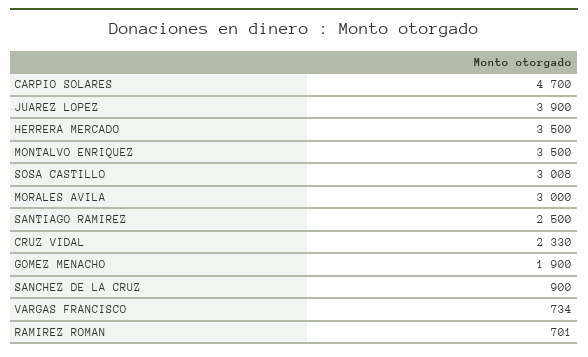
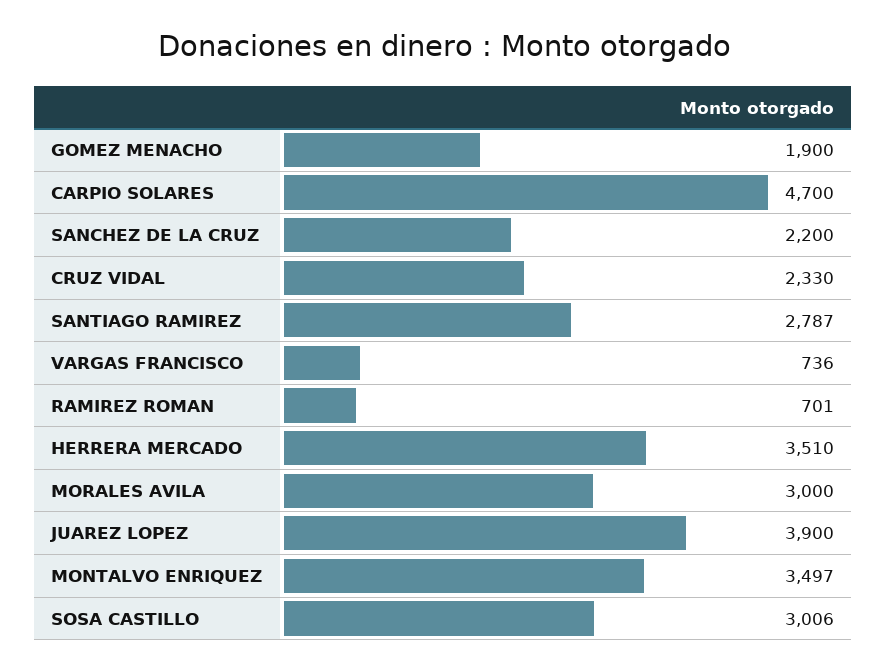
HERRERA MERCADO: 3500 -> 3510
MONTALVO ENRIQUEZ: 3500 -> 3497
SOSA CASTILLO: 3008 -> 3006
SANTIAGO RAMIREZ: 2500 -> 2787
SANCHEZ DE LA CRUZ: 900 -> 2200
VARGAS FRANCISCO: 734 -> 736

